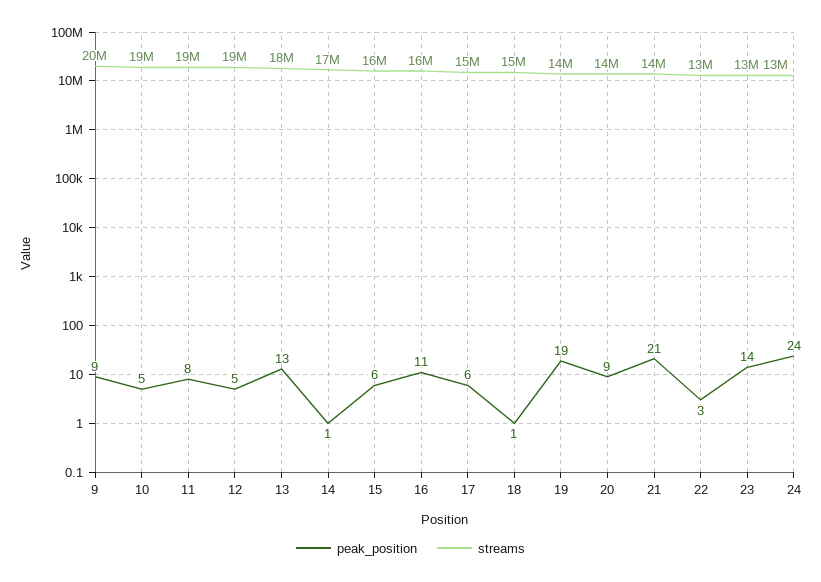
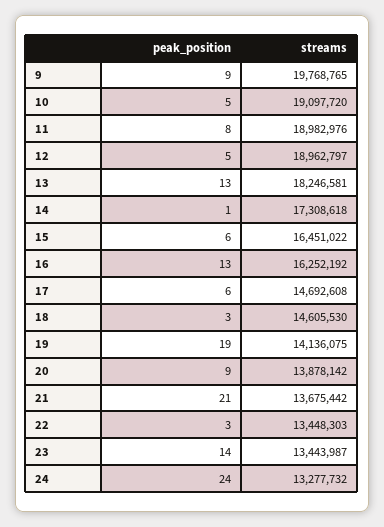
peak_position, 16: 11 -> 13
peak_position, 18: 1 -> 3

